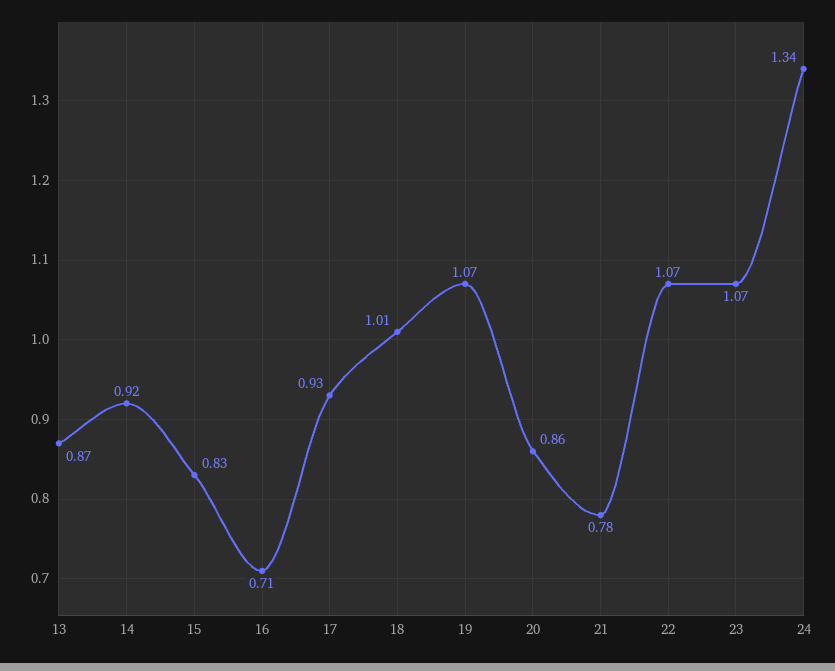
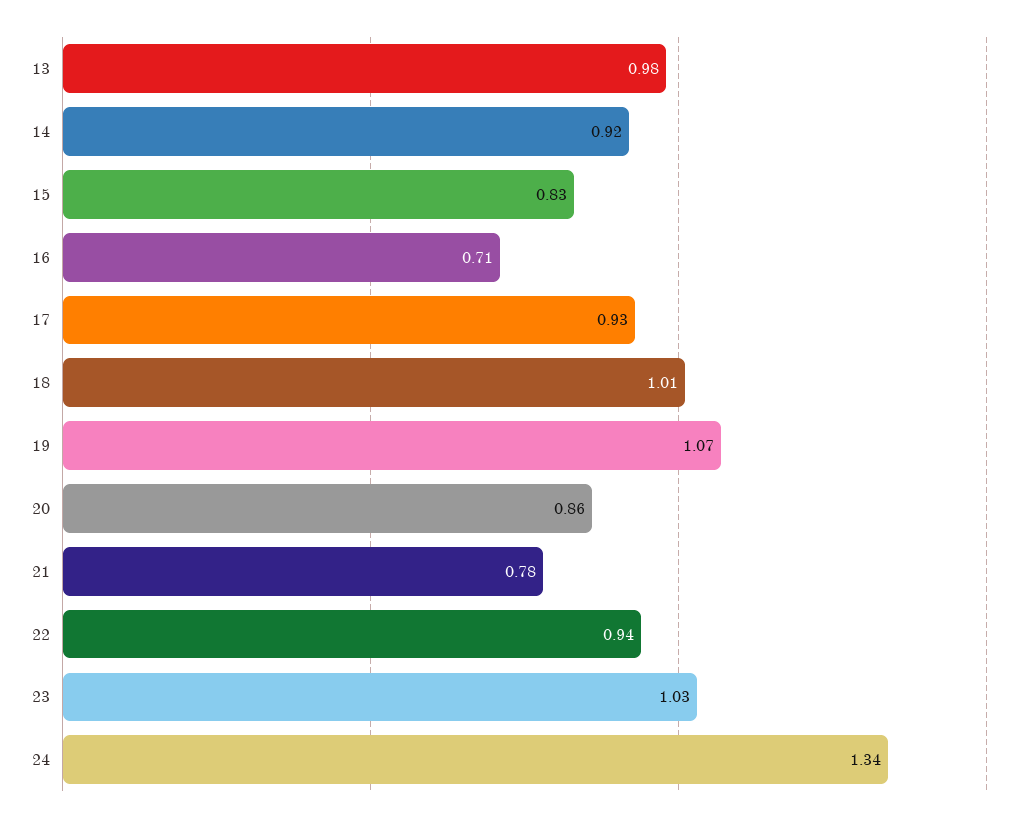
13: 0.87 -> 0.98
22: 1.07 -> 0.94
23: 1.07 -> 1.03

